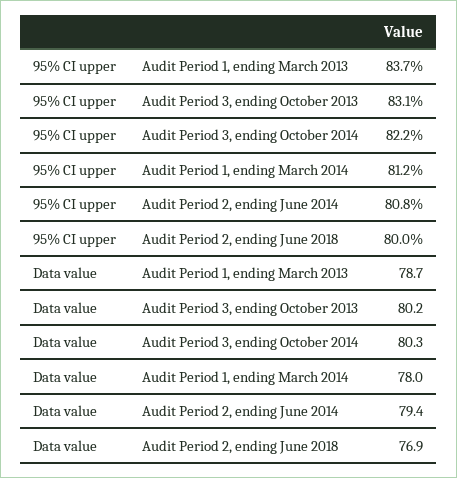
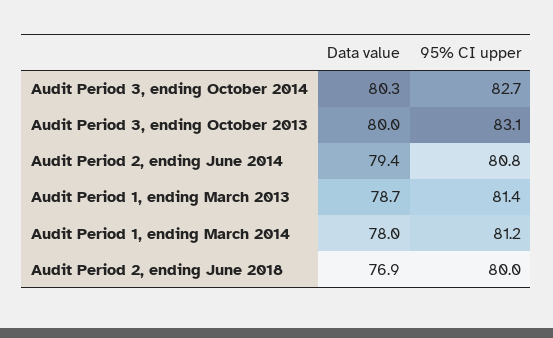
95% CI upper, Audit Period 1, ending March 2013: 83.7 -> 81.4
95% CI upper, Audit Period 3, ending October 2014: 82.2 -> 82.7
Data value, Audit Period 3, ending October 2013: 80.2 -> 80

